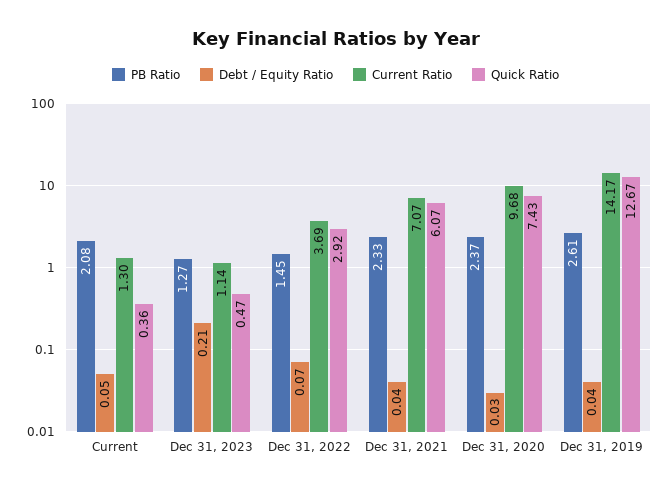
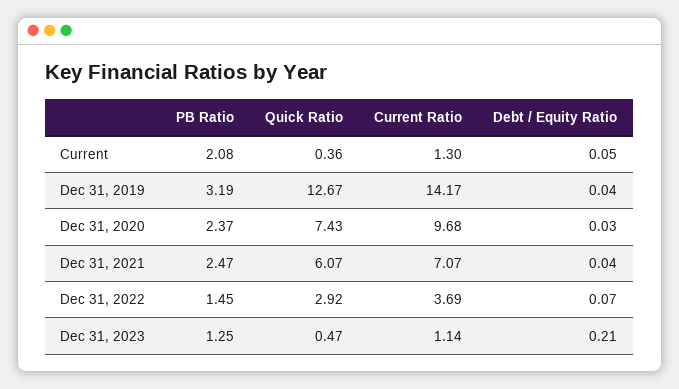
PB Ratio, Dec 31, 2023: 1.27 -> 1.25
PB Ratio, Dec 31, 2021: 2.33 -> 2.47
PB Ratio, Dec 31, 2019: 2.61 -> 3.19

